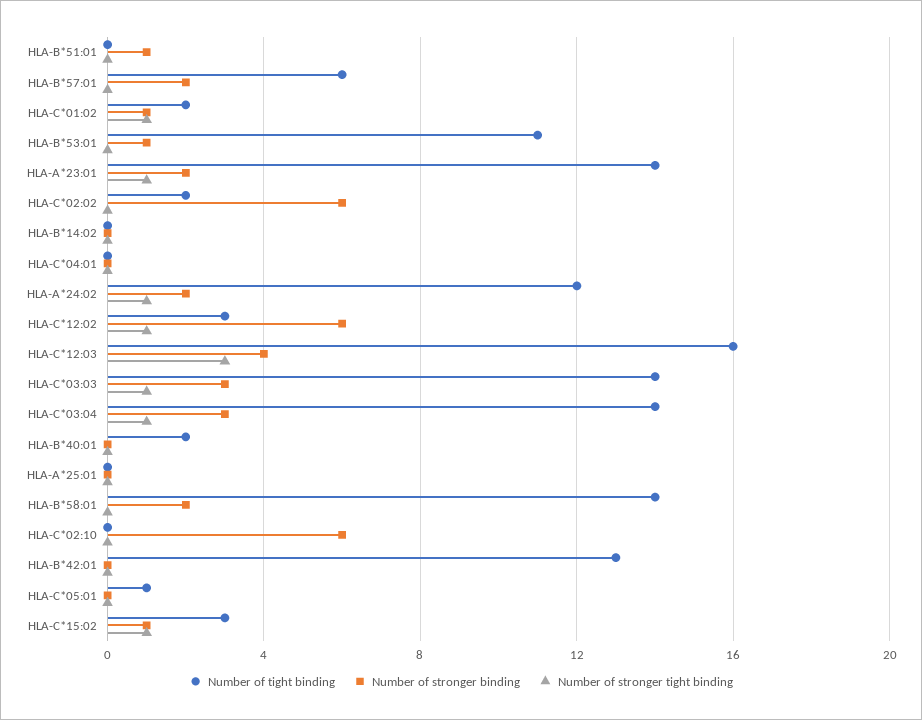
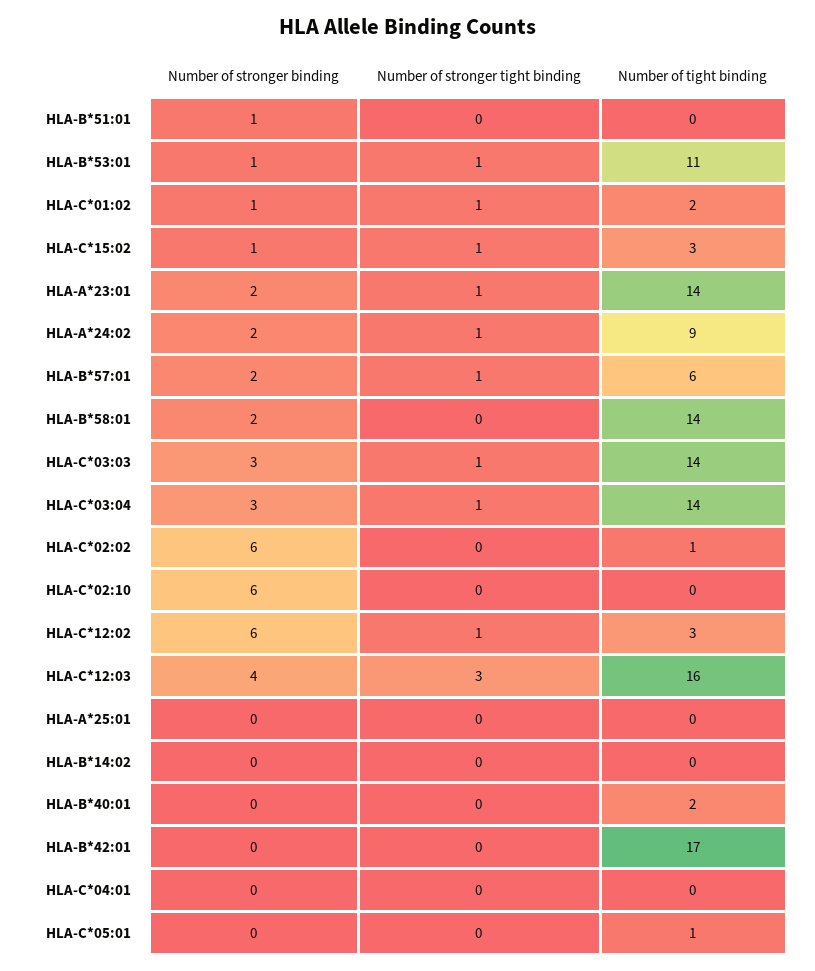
Number of stronger tight binding, HLA-B*57:01: 0 -> 1
Number of stronger tight binding, HLA-B*53:01: 0 -> 1
Number of tight binding, HLA-C*02:02: 2 -> 1
Number of tight binding, HLA-A*24:02: 12 -> 9
Number of tight binding, HLA-B*42:01: 13 -> 17

